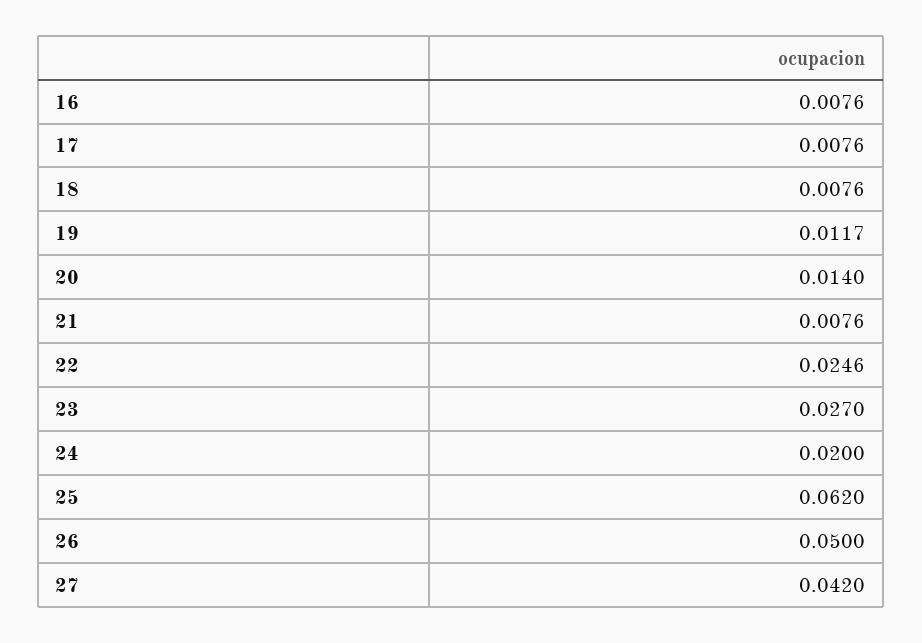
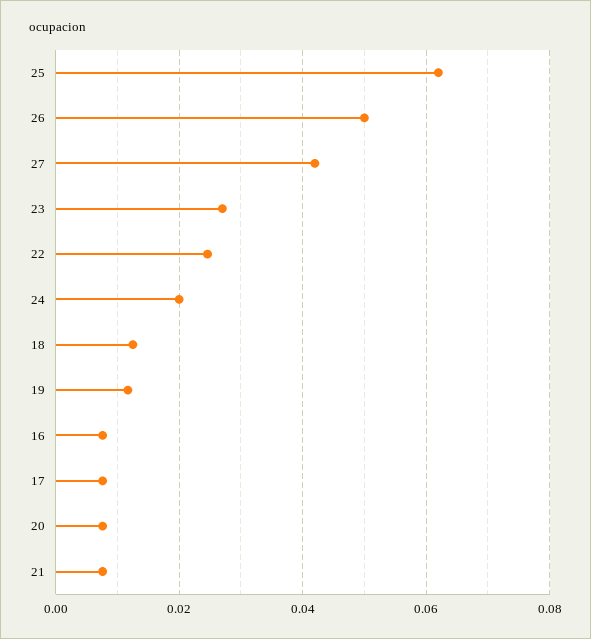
18: 0.0076 -> 0.012
20: 0.014 -> 0.008

